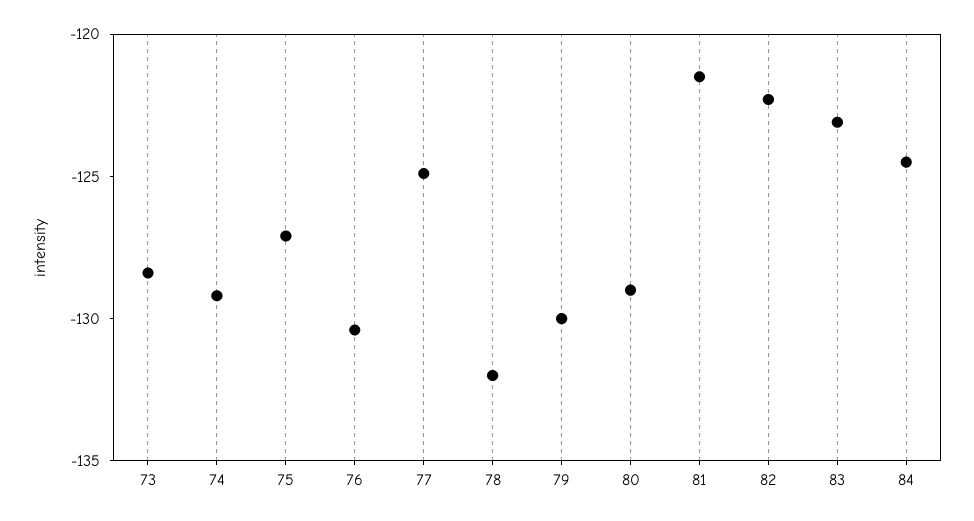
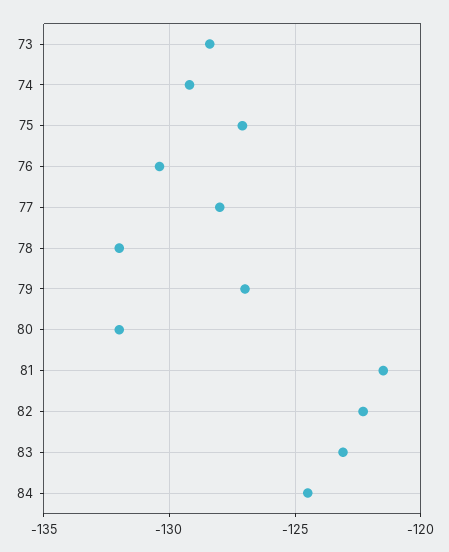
77: -125 -> -128
79: -130 -> -127
80: -129 -> -132

